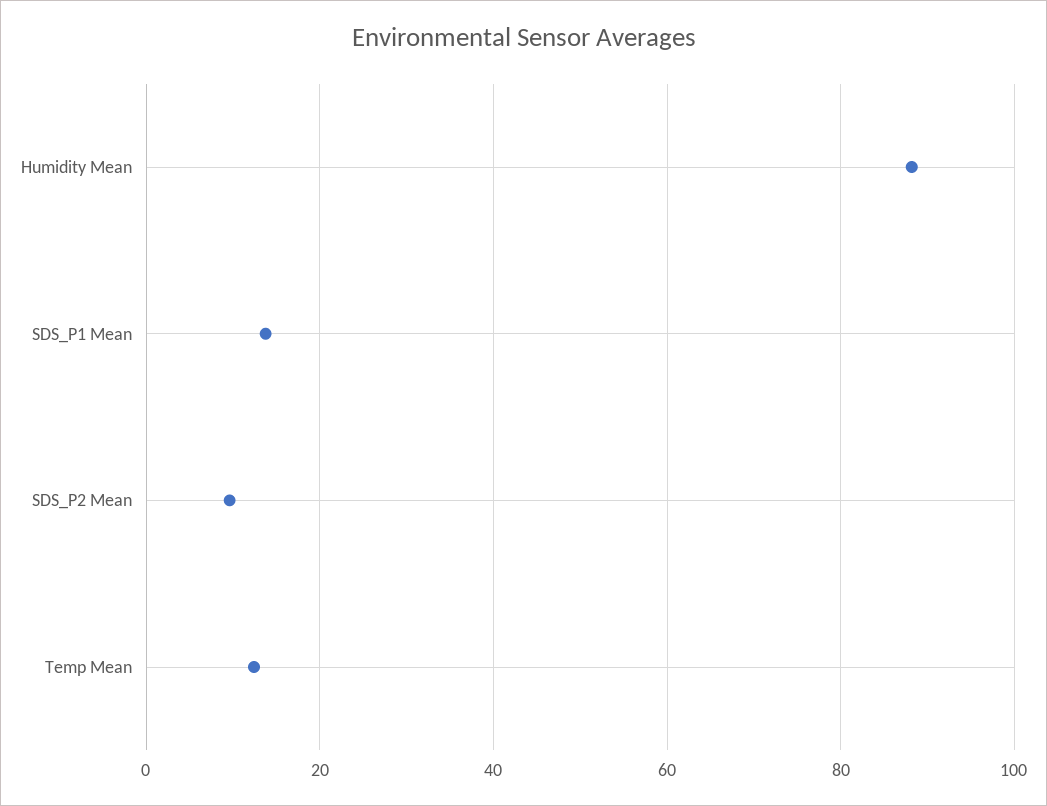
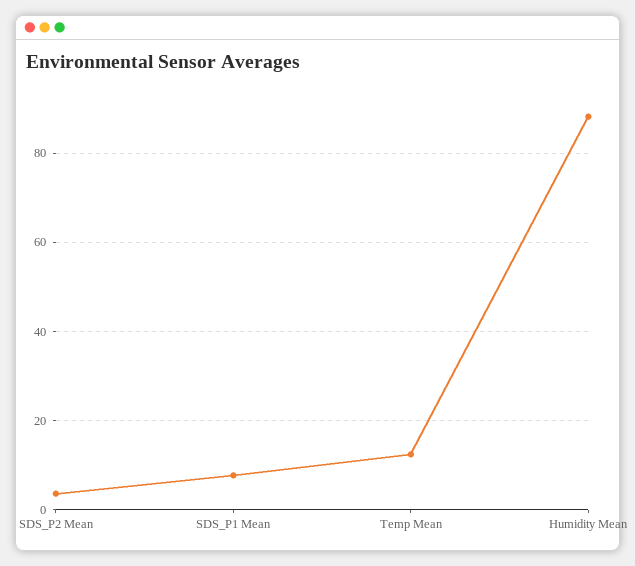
SDS_P1 Mean: 14 -> 8
SDS_P2 Mean: 10 -> 4

